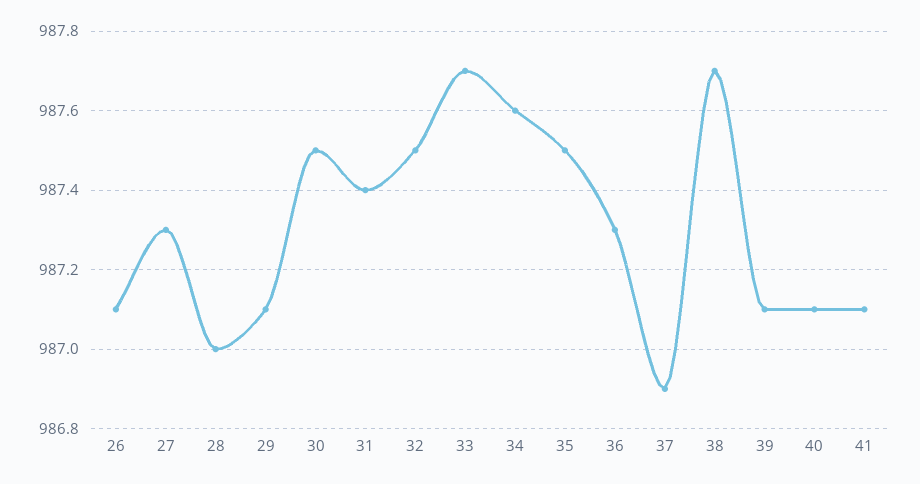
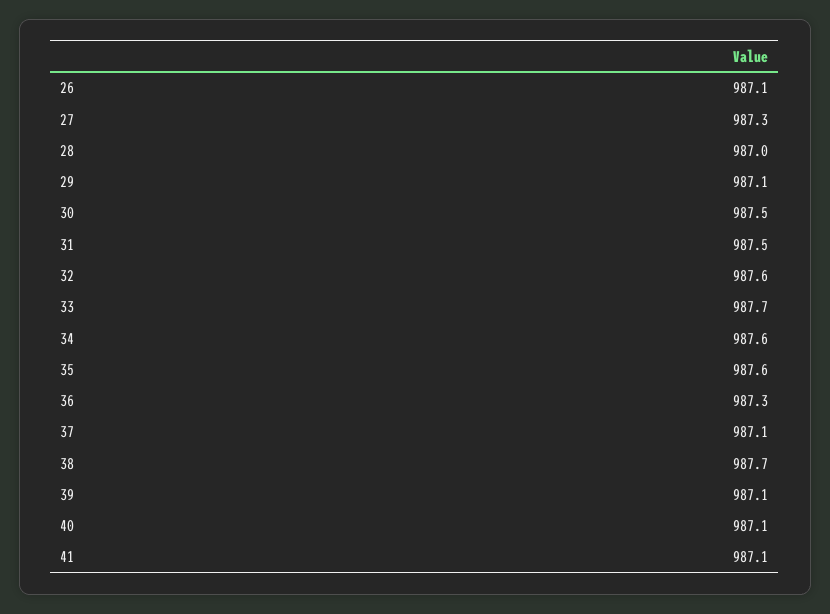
31: 987.4 -> 987.5
32: 987.5 -> 987.6
35: 987.5 -> 987.6
37: 986.9 -> 987.1

